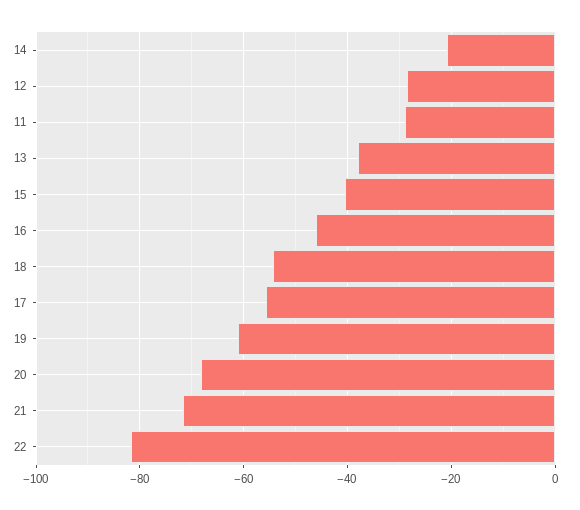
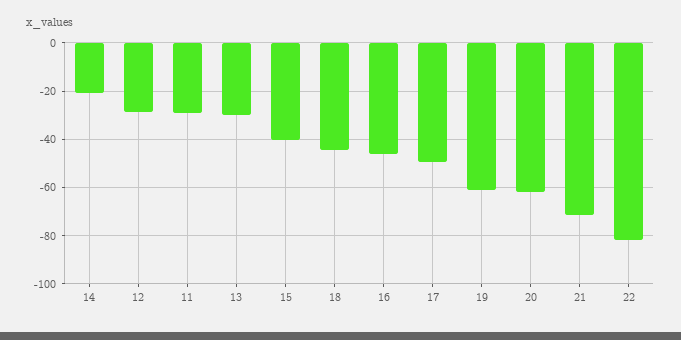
13: -38 -> -30
18: -54 -> -45
17: -56 -> -50
20: -68 -> -62.5

